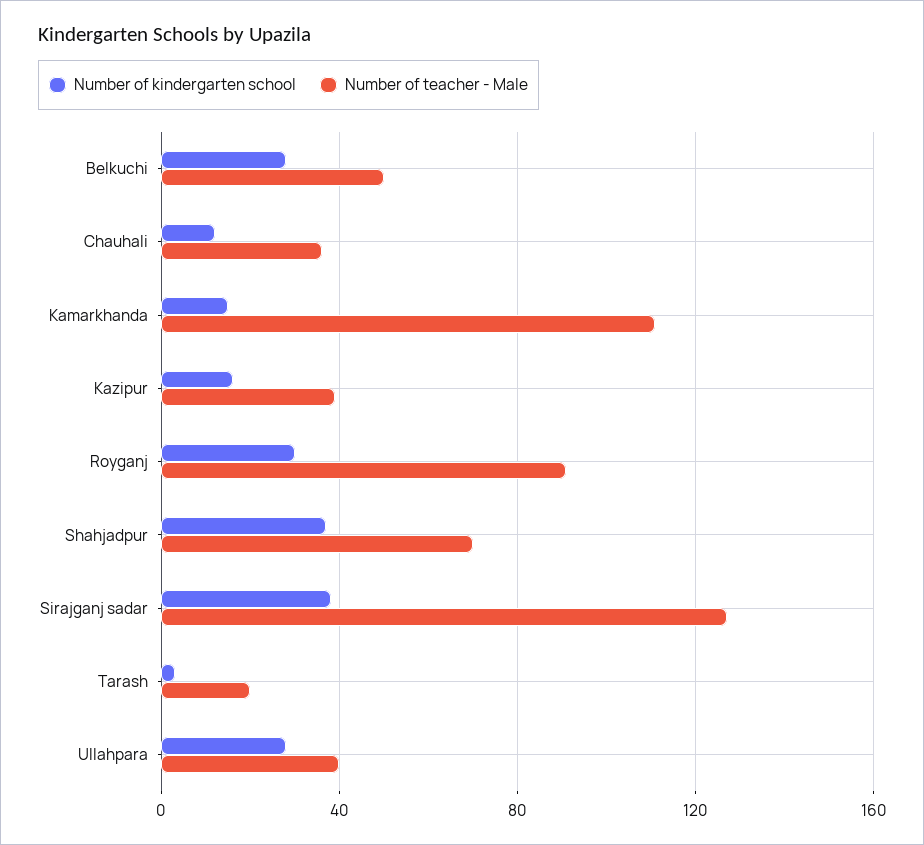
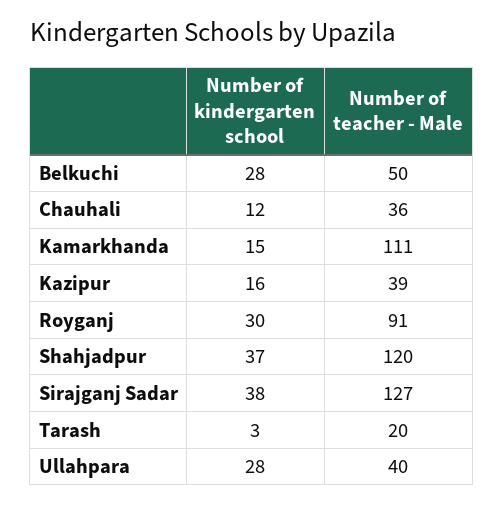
Number of teacher - Male, Shahjadpur: 70 -> 120

